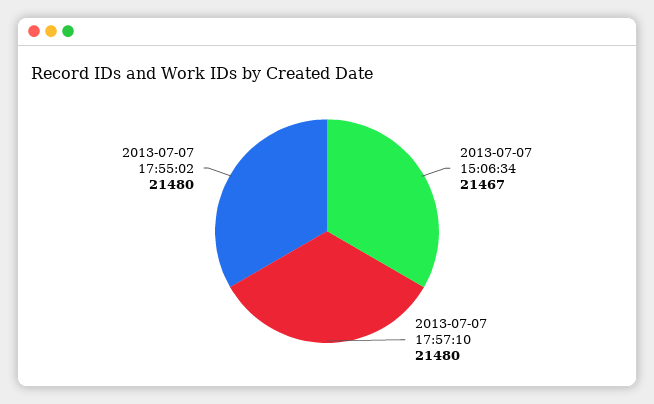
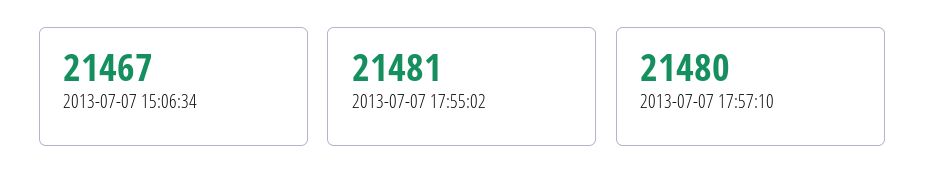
2013-07-07 17:55:02: 21480 -> 21481

